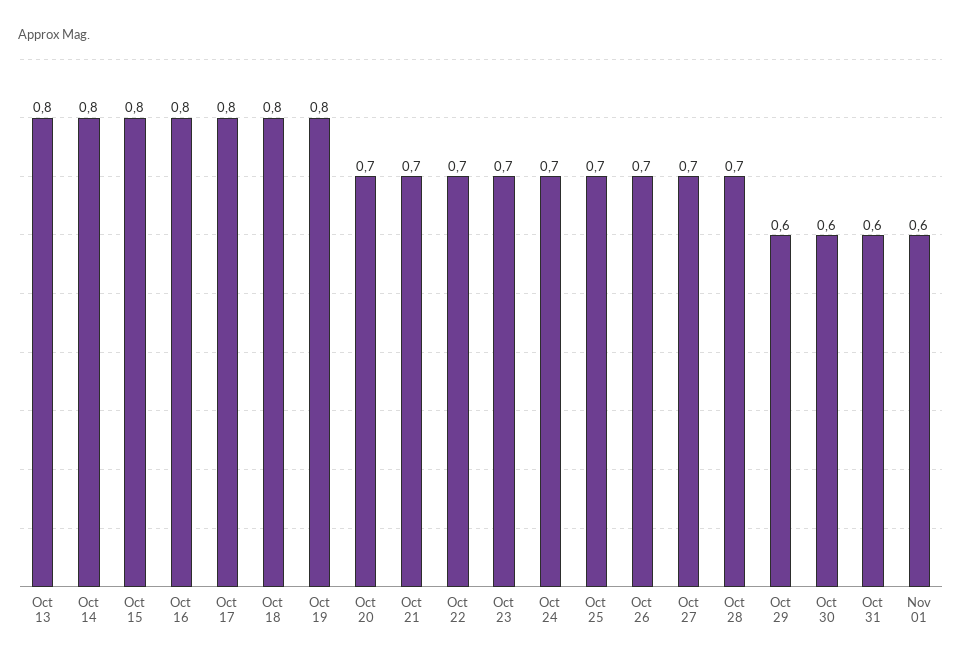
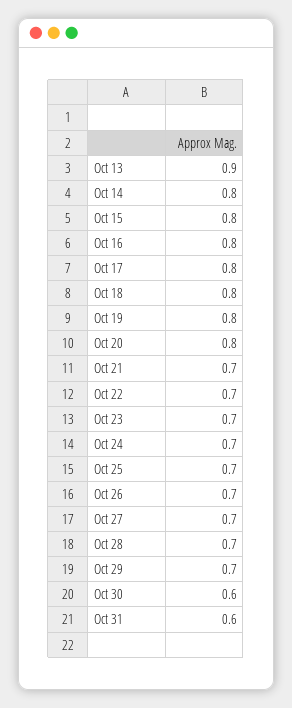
Oct 13: 0.8 -> 0.9
Oct 20: 0.7 -> 0.8
Oct 29: 0.6 -> 0.7
Nov 01: 0.6 -> none

